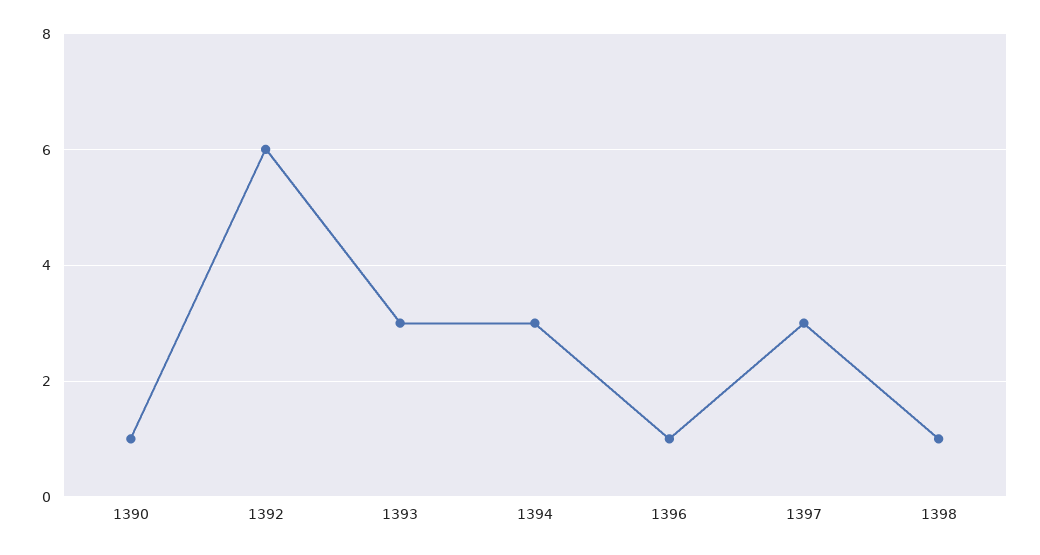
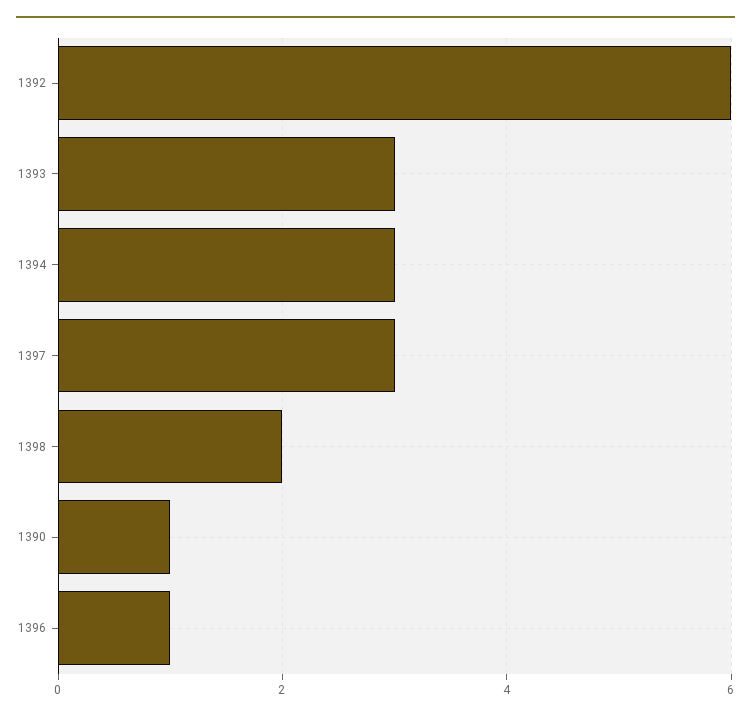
1398: 1 -> 2

